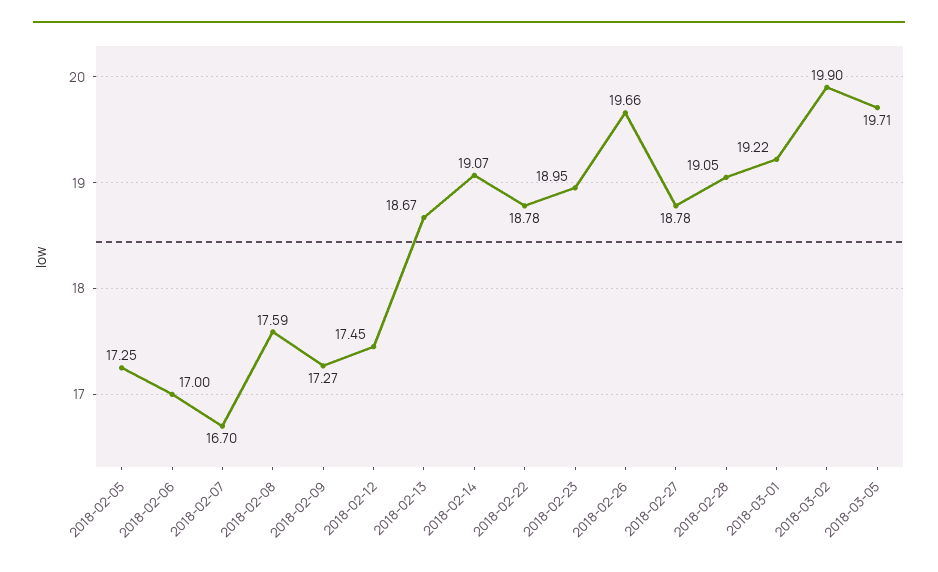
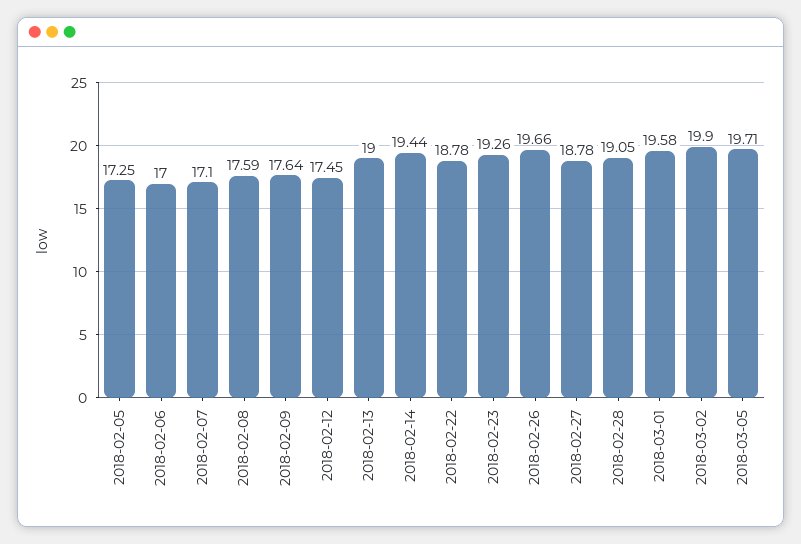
2018-02-07: 16.7 -> 17.1
2018-02-09: 17.27 -> 17.64
2018-02-13: 18.67 -> 19
2018-02-14: 19.07 -> 19.44
2018-02-23: 18.95 -> 19.26
2018-03-01: 19.22 -> 19.58

